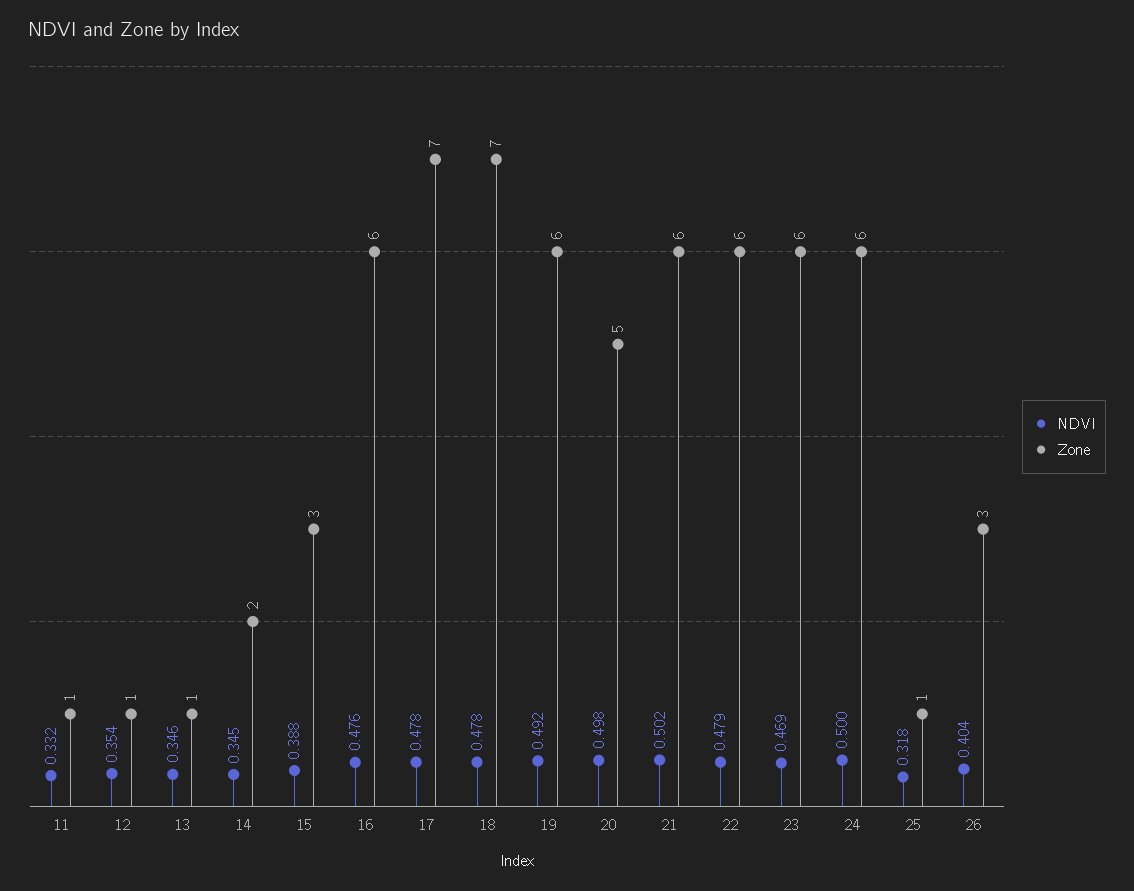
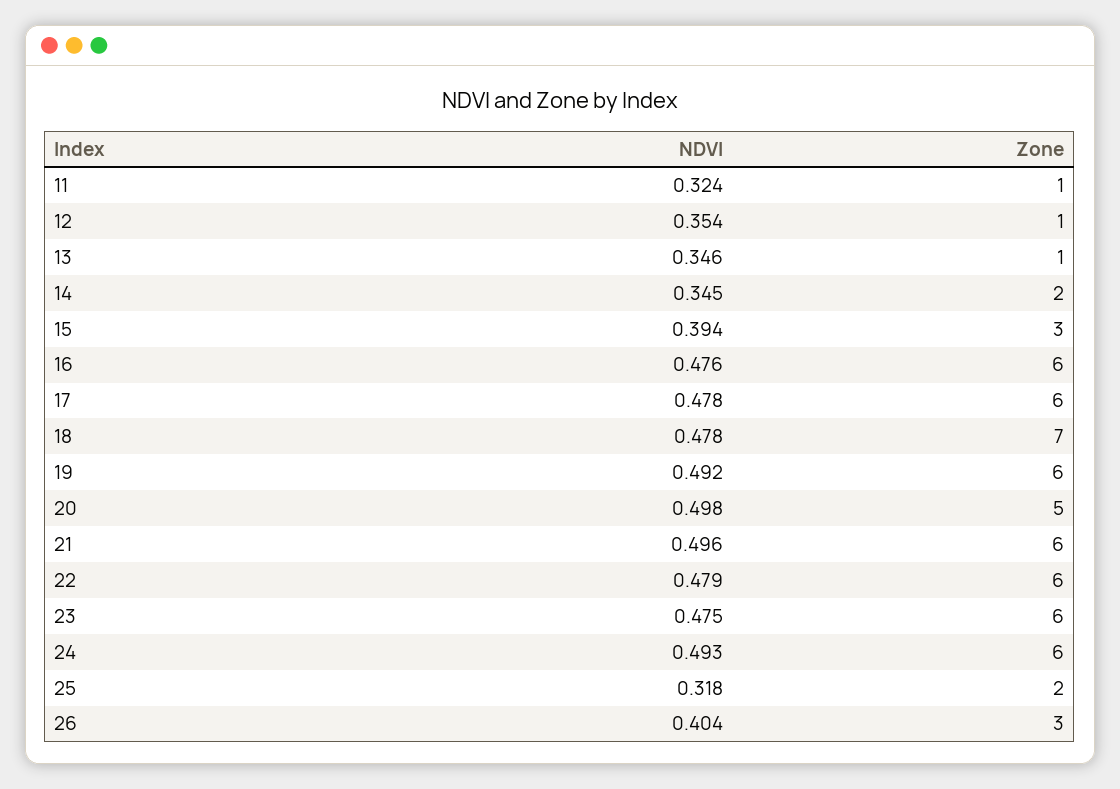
NDVI, 11: 0.332 -> 0.324
NDVI, 15: 0.388 -> 0.394
Zone, 17: 7 -> 6
NDVI, 21: 0.502 -> 0.496
NDVI, 23: 0.469 -> 0.475
NDVI, 24: 0.5 -> 0.493
Zone, 25: 1 -> 2

